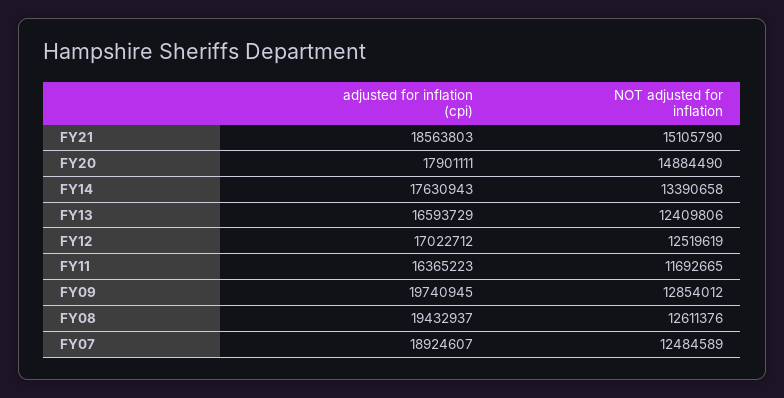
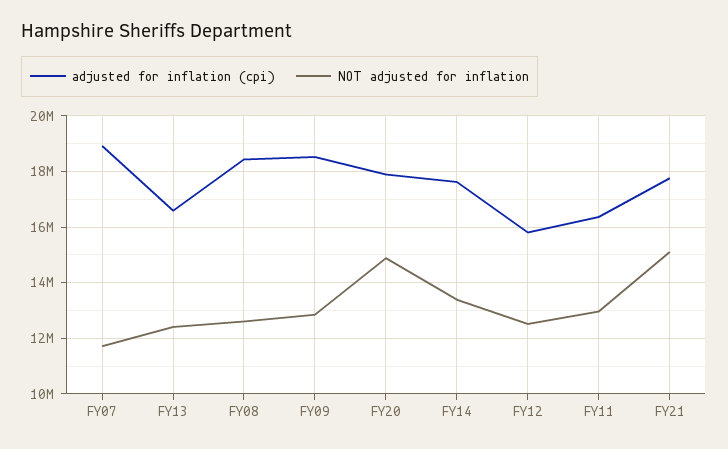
adjusted for inflation (cpi), FY21: 18563803 -> 17750000
adjusted for inflation (cpi), FY12: 17022712 -> 15750000
NOT adjusted for inflation, FY11: 11692665 -> 13000000
adjusted for inflation (cpi), FY09: 19740945 -> 18500000
adjusted for inflation (cpi), FY08: 19432937 -> 18500000
NOT adjusted for inflation, FY07: 12484589 -> 11750000

